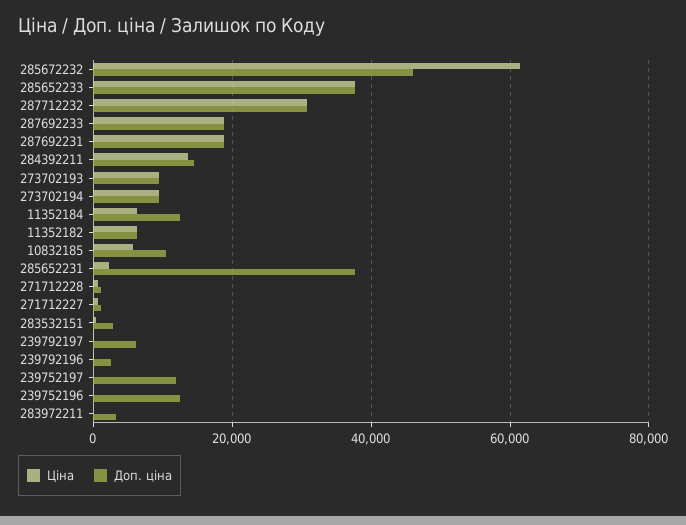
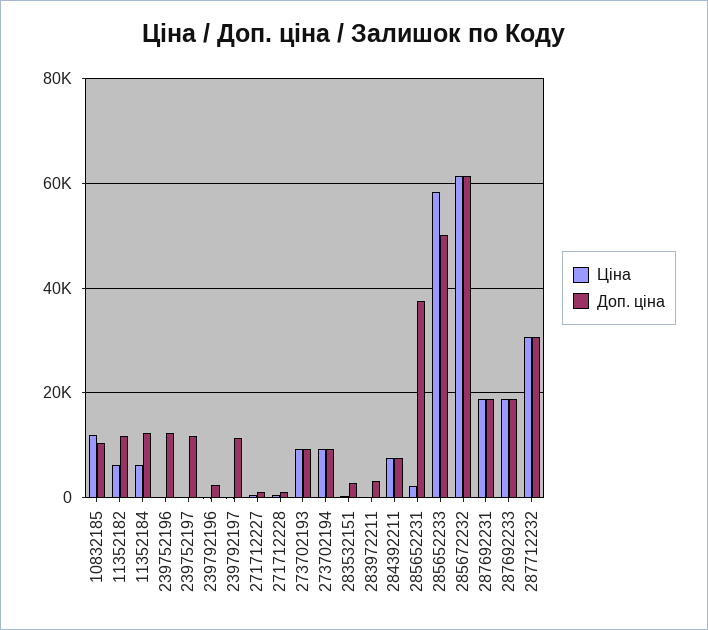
Доп. ціна, 285672232: 46000 -> 62000
Ціна, 285652233: 38000 -> 58000
Доп. ціна, 285652233: 38000 -> 50000
Ціна, 284392211: 14000 -> 8000
Доп. ціна, 284392211: 14000 -> 8000
Доп. ціна, 11352182: 6000 -> 12000
Ціна, 10832185: 6000 -> 12000
Доп. ціна, 239792197: 6000 -> 12000

